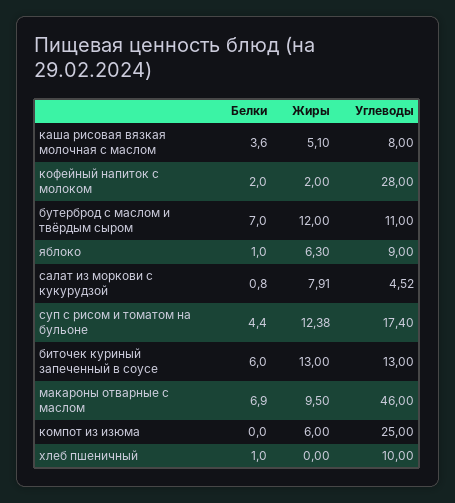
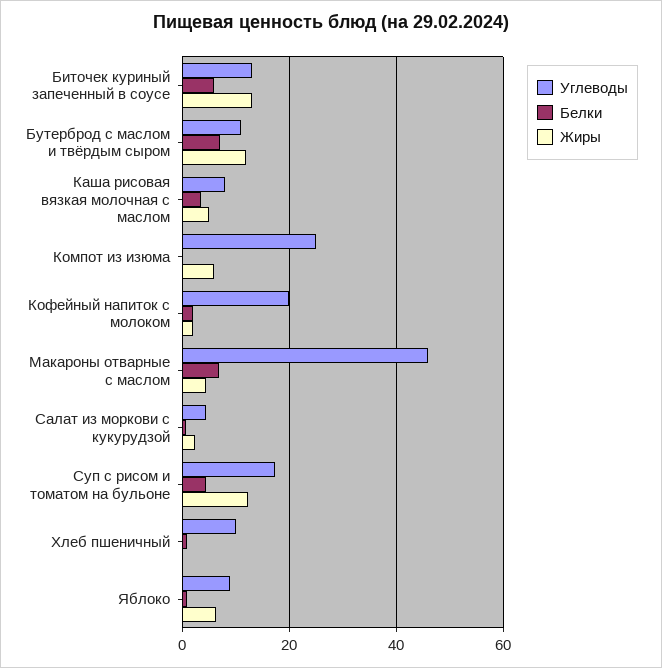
Углеводы, кофейный напиток с молоком: 28 -> 20
Жиры, салат из моркови с кукурудзой: 7.91 -> 2
Жиры, макароны отварные с маслом: 9.5 -> 4

